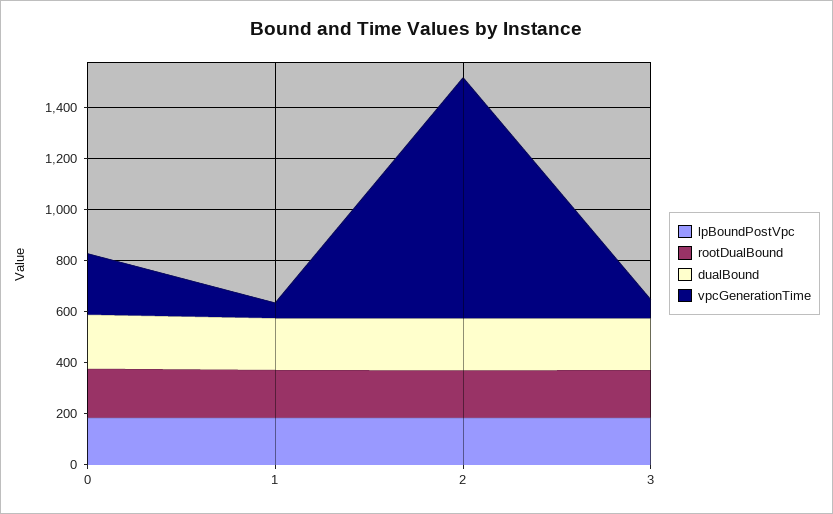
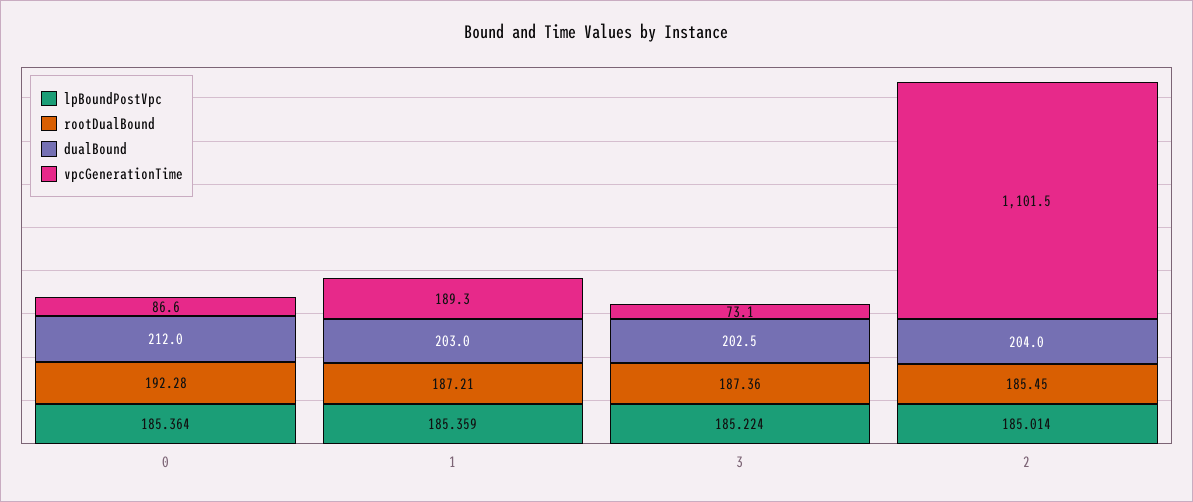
vpcGenerationTime, 0: 250 -> 86.6
vpcGenerationTime, 1: 50 -> 189.3
vpcGenerationTime, 2: 950 -> 1101.5

